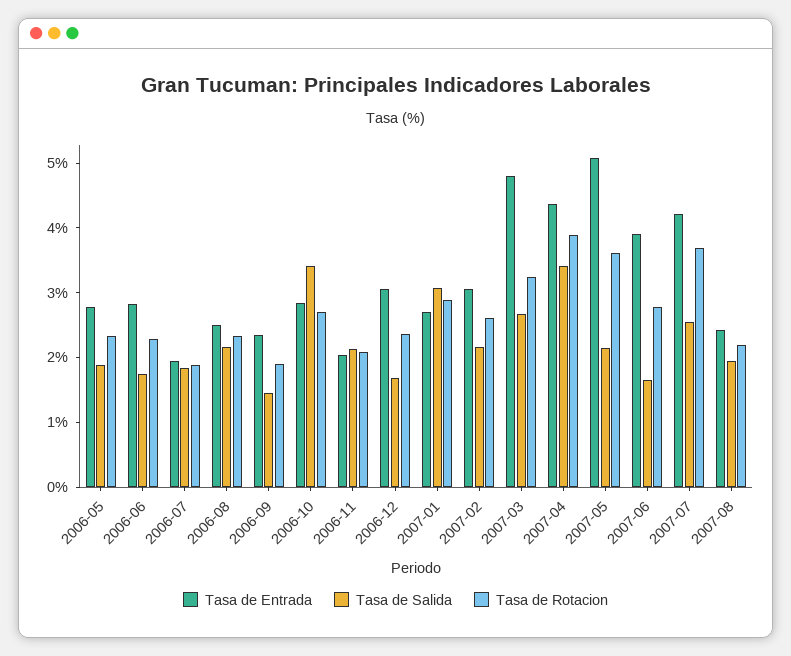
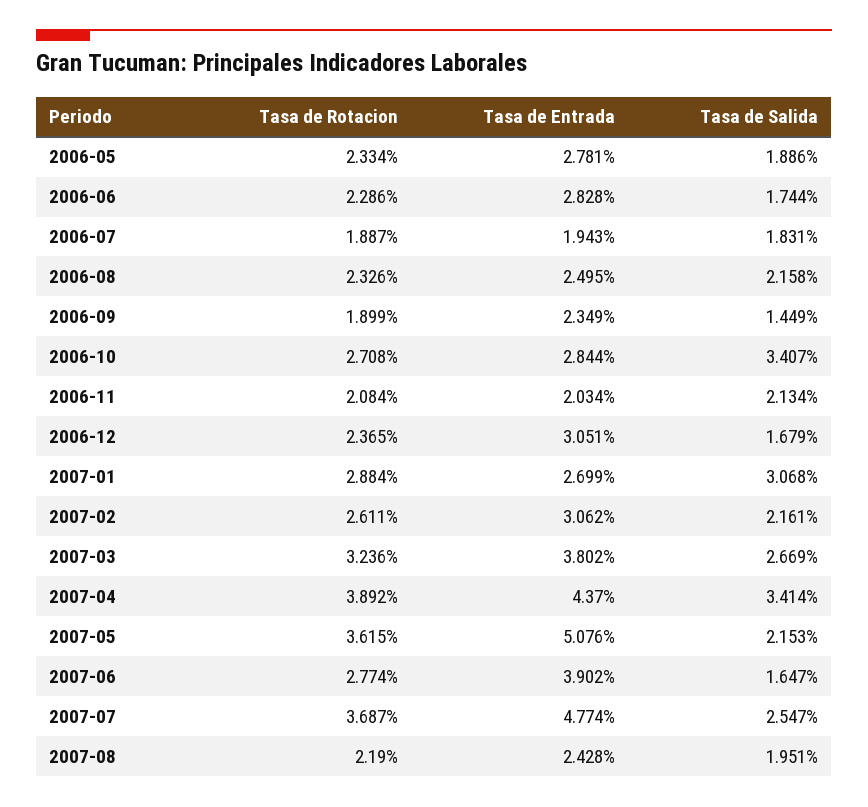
Tasa de Entrada, 2007-03: 4.8 -> 3.802
Tasa de Entrada, 2007-07: 4.2 -> 4.774

